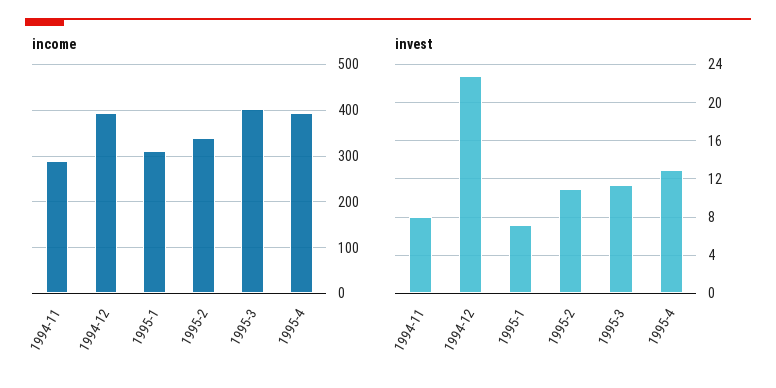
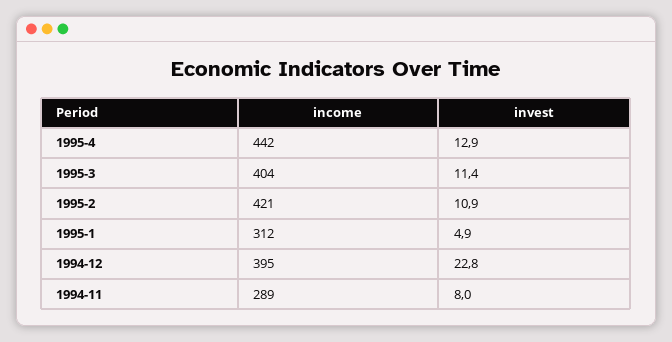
income, 1995-2: 340 -> 421
income, 1995-4: 400 -> 442
invest, 1995-1: 7 -> 4.9

